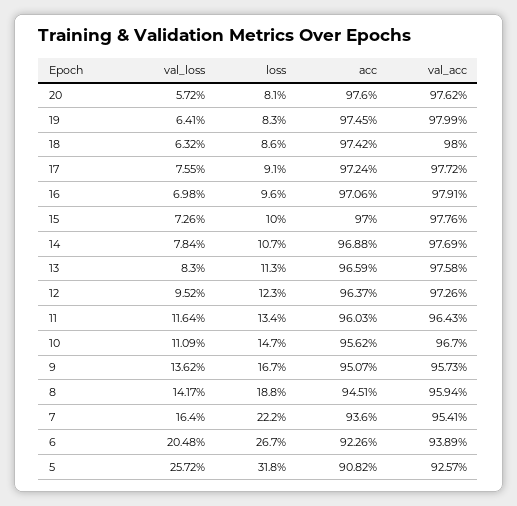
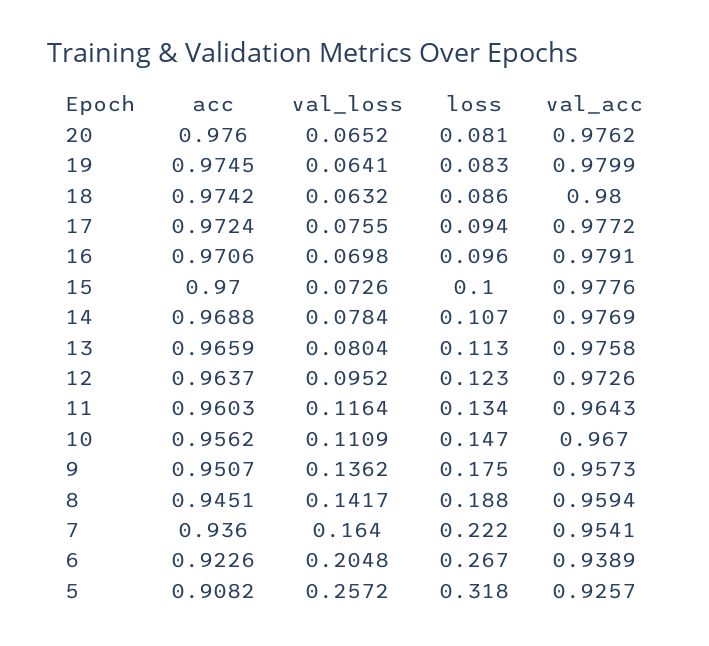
val_loss, 20: 0.0572 -> 0.0652
loss, 17: 0.091 -> 0.094
val_loss, 13: 0.083 -> 0.0804
loss, 9: 0.167 -> 0.175

